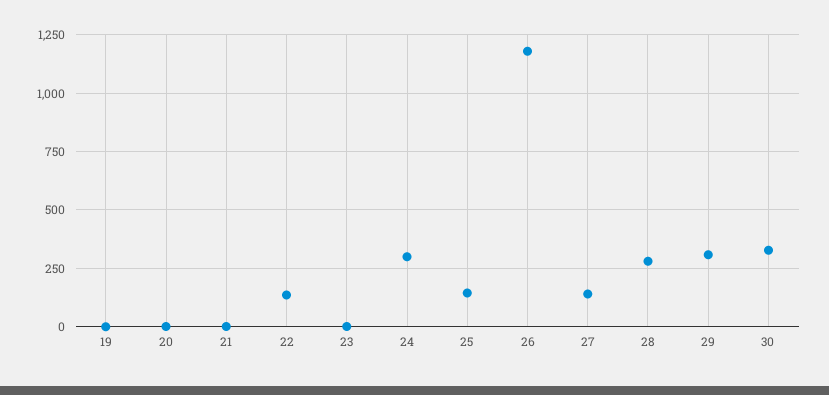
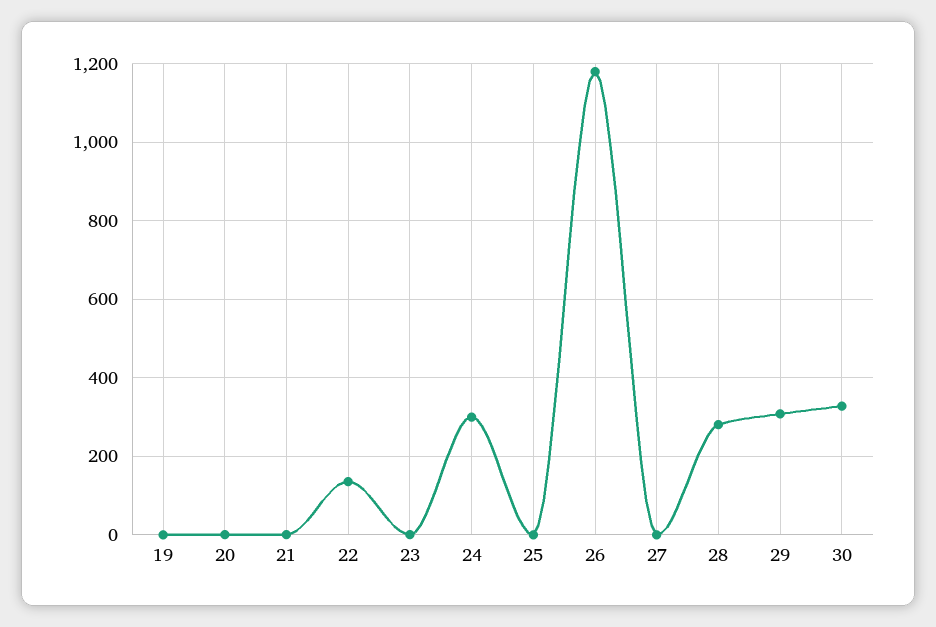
25: 150 -> 0
27: 150 -> 0

